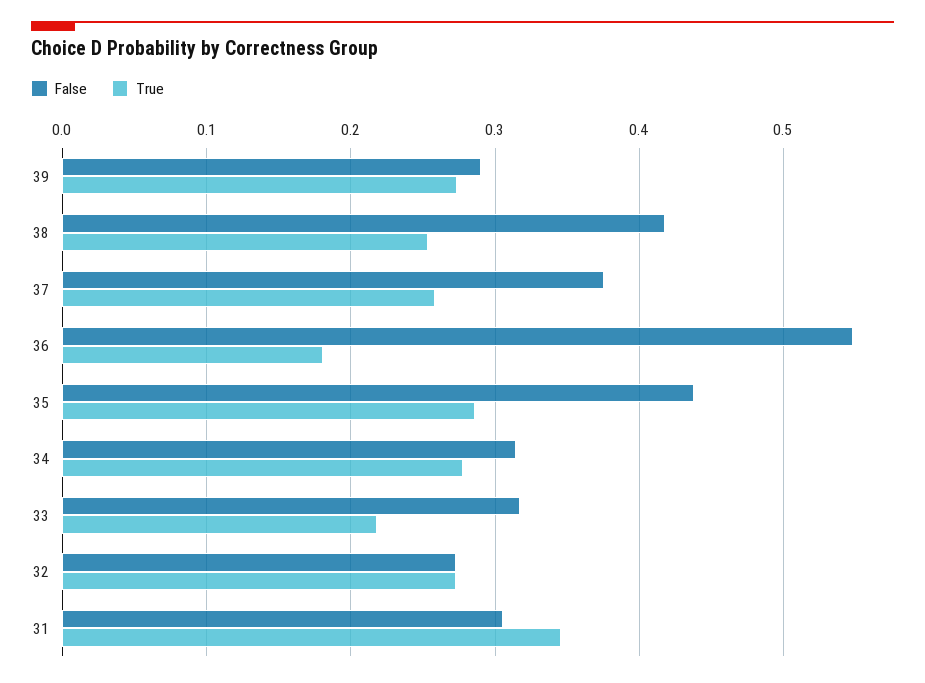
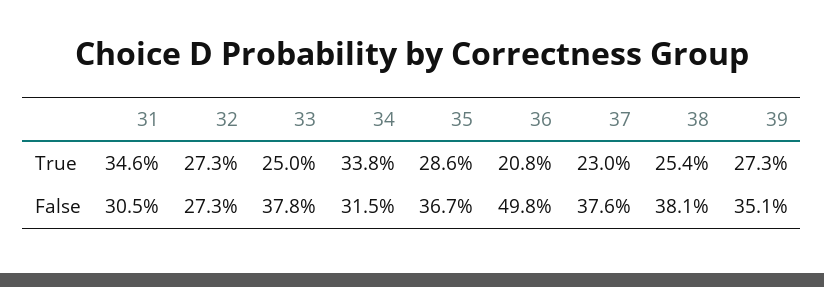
False, 39: 0.29 -> 0.351
False, 38: 0.42 -> 0.381
True, 37: 0.26 -> 0.23
False, 36: 0.55 -> 0.498
True, 36: 0.18 -> 0.208
False, 35: 0.44 -> 0.367
True, 34: 0.28 -> 0.338
False, 33: 0.32 -> 0.378
True, 33: 0.22 -> 0.25

